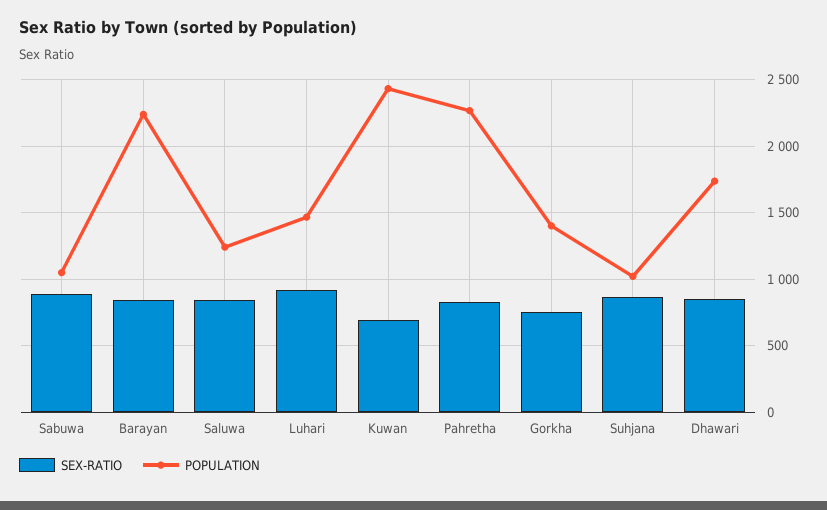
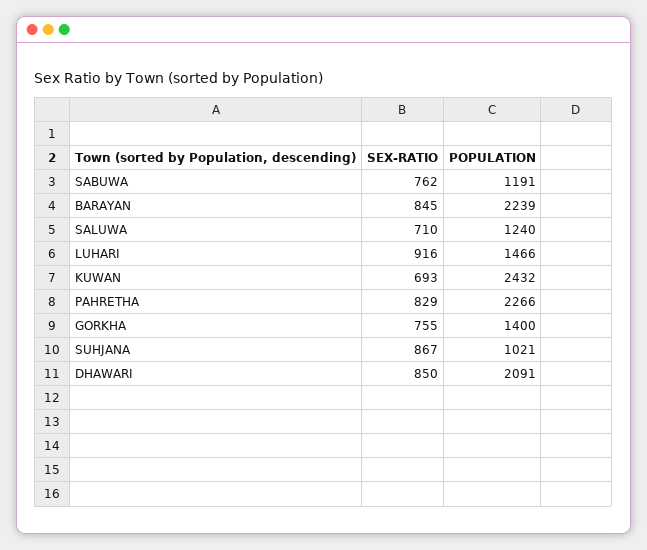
SEX-RATIO, Sabuwa: 900 -> 762
POPULATION, Sabuwa: 1050 -> 1191
SEX-RATIO, Saluwa: 850 -> 710
POPULATION, Dhawari: 1750 -> 2091

